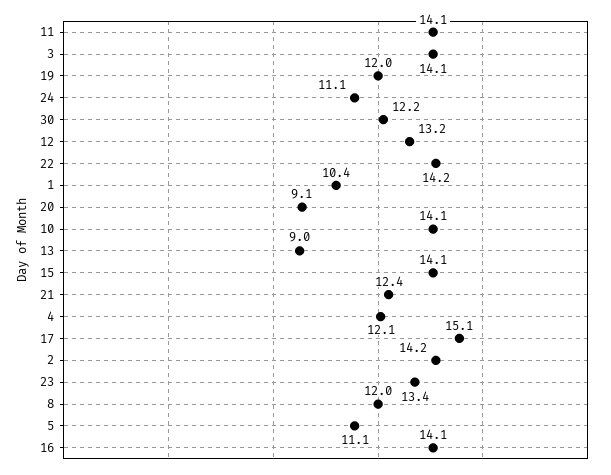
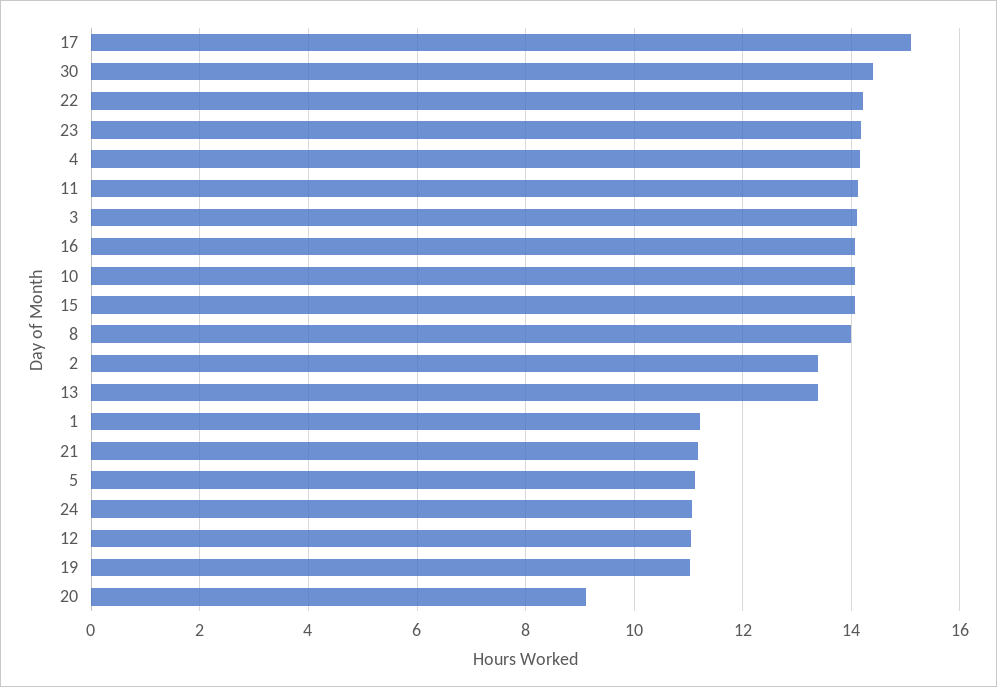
19: 12 -> 11
30: 12.2 -> 14.4
12: 13.2 -> 11
1: 10.4 -> 11.2
13: 9 -> 13.4
21: 12.4 -> 11.2
4: 12.1 -> 14.2
2: 14.2 -> 13.4
23: 13.4 -> 14.2
8: 12 -> 14

